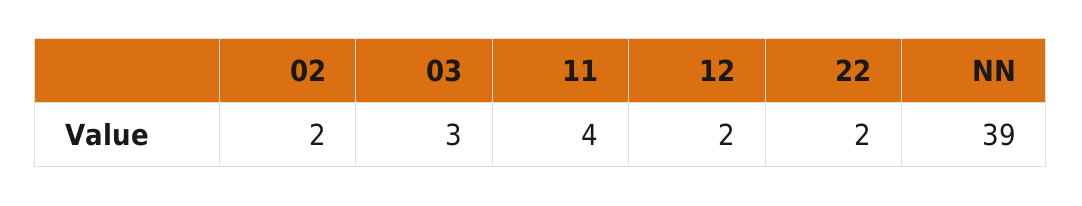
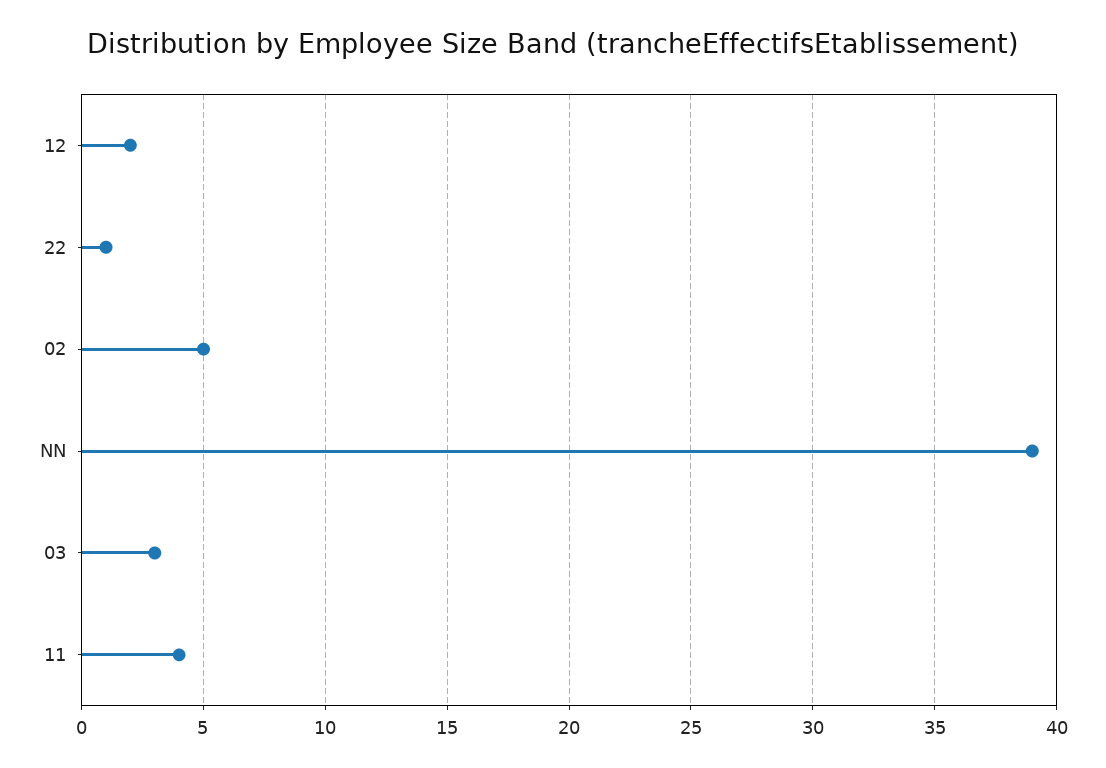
02: 2 -> 5
22: 2 -> 1

